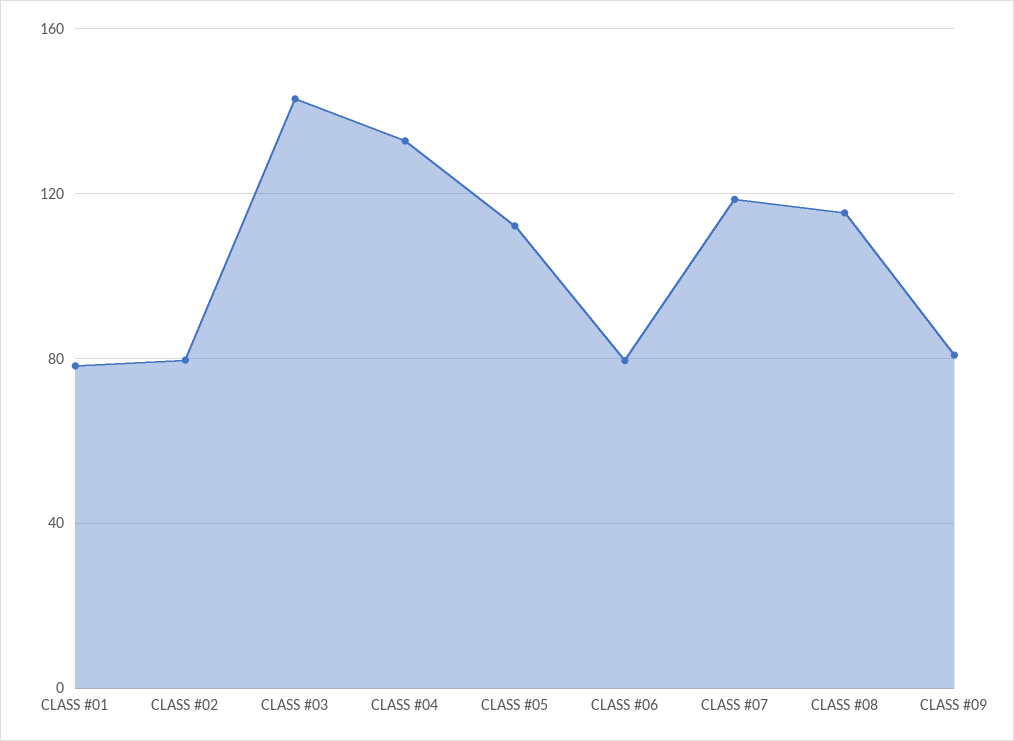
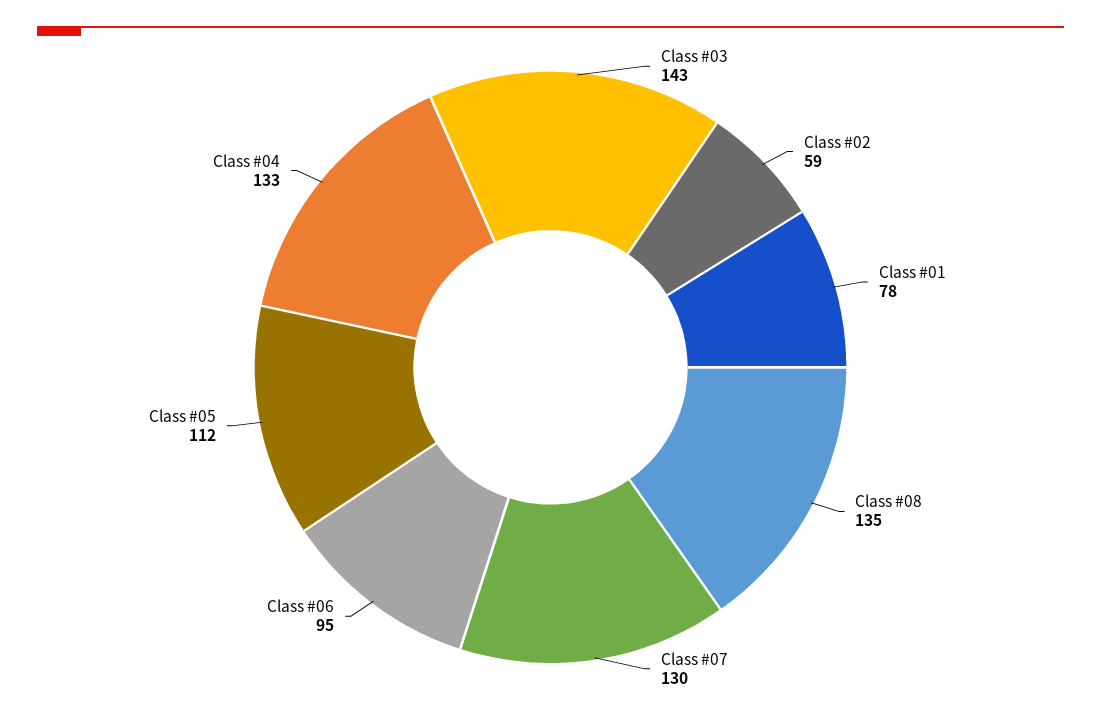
CLASS #02: 80 -> 59
CLASS #06: 80 -> 95
CLASS #07: 120 -> 130
CLASS #08: 115 -> 135
CLASS #09: 80 -> none

